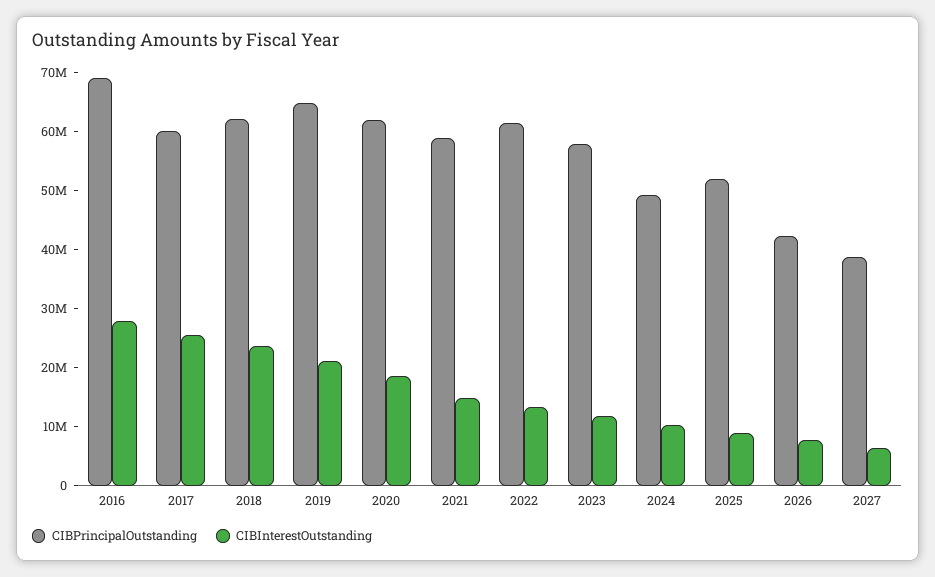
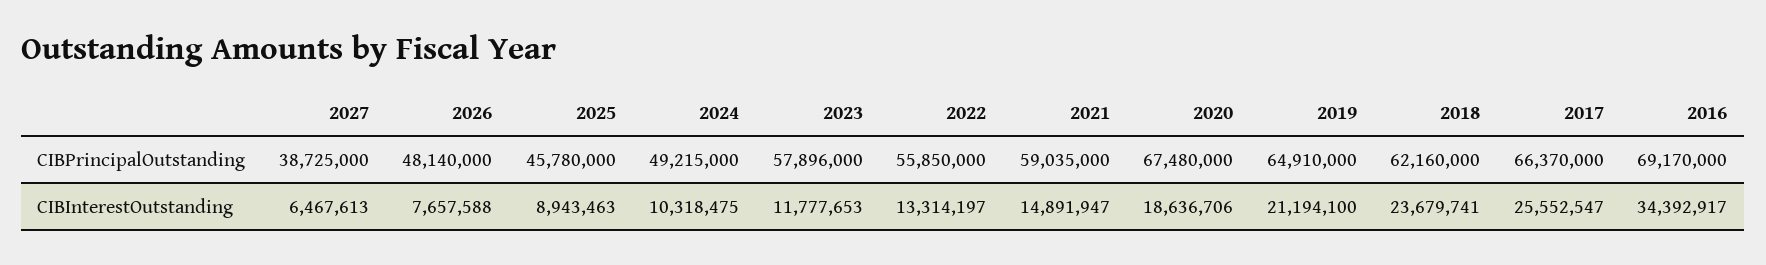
CIBInterestOutstanding, 2016: 28000000 -> 34392917
CIBPrincipalOutstanding, 2017: 60000000 -> 66370000
CIBPrincipalOutstanding, 2020: 62000000 -> 67480000
CIBPrincipalOutstanding, 2022: 62000000 -> 55850000
CIBPrincipalOutstanding, 2025: 52000000 -> 45780000
CIBPrincipalOutstanding, 2026: 42000000 -> 48140000

